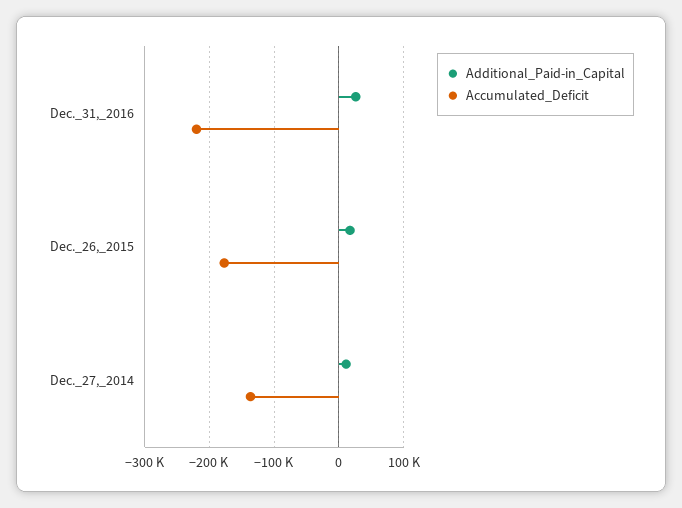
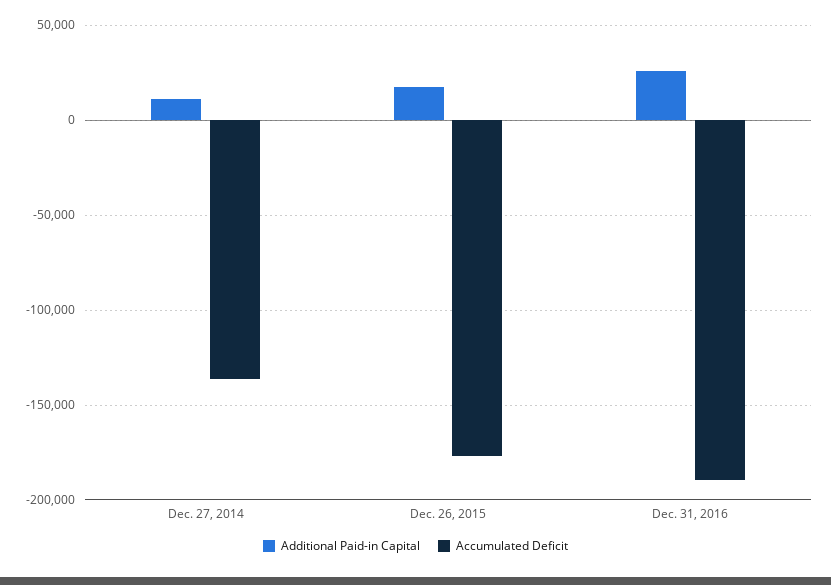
Accumulated_Deficit, Dec._31,_2016: -220000 -> -190000

